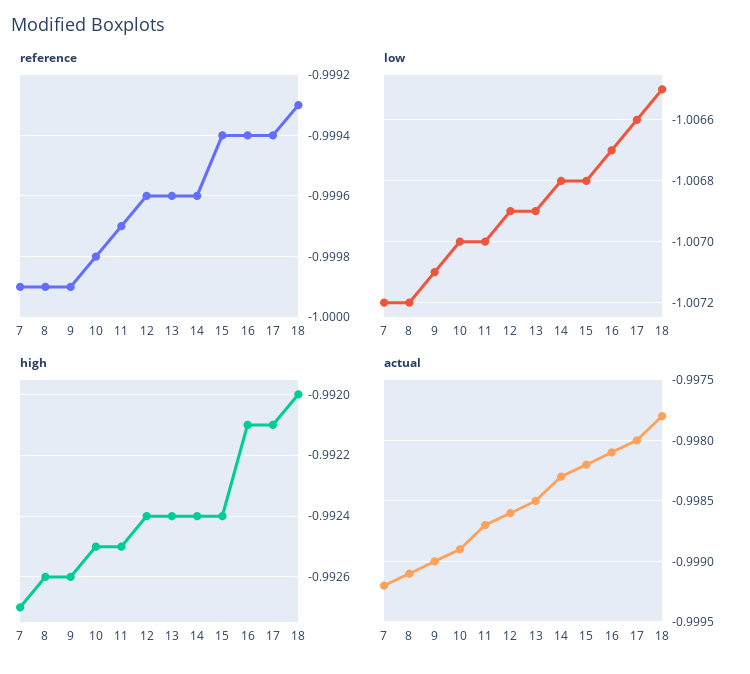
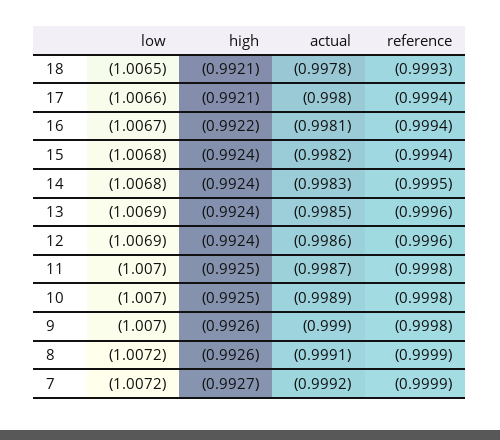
reference, 9: -0.9999 -> -0.9998
reference, 11: -0.9997 -> -0.9998
reference, 14: -0.9996 -> -0.9995
low, 9: -1.0071 -> -1.007
high, 16: -0.9921 -> -0.9922
high, 18: -0.992 -> -0.9921

